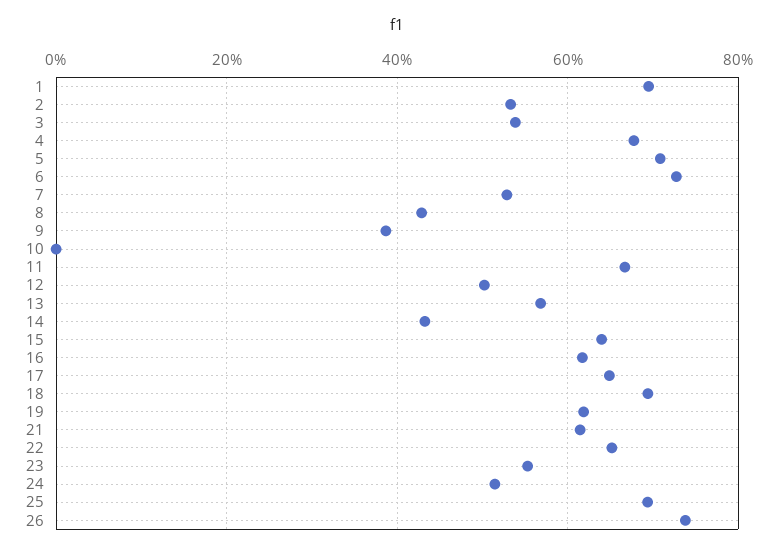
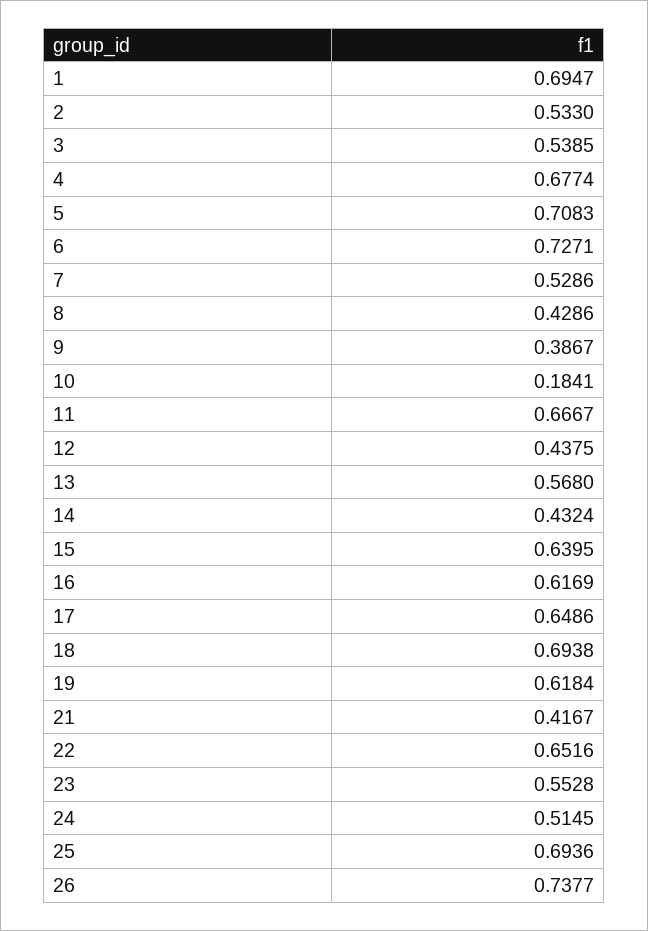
10: 0 -> 0.1841
12: 0.5 -> 0.4375
21: 0.62 -> 0.4167

